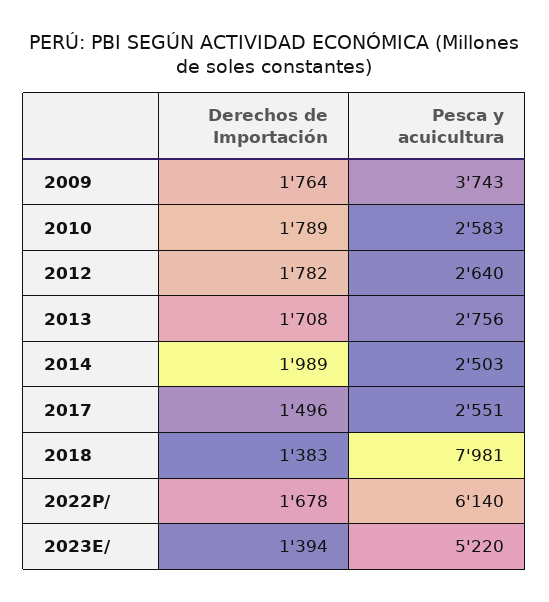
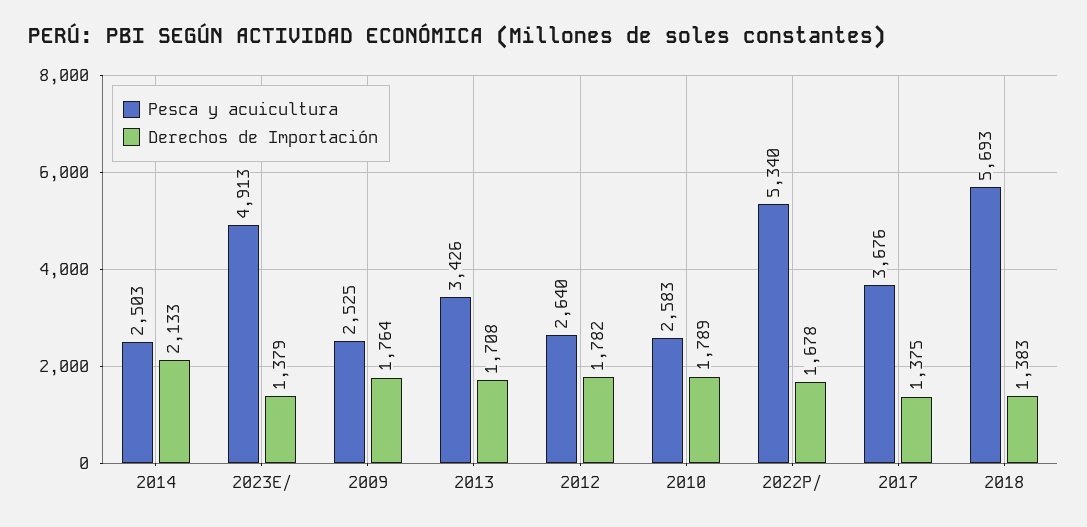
Pesca y acuicultura, 2009: 3743 -> 2525
Pesca y acuicultura, 2013: 2756 -> 3426
Derechos de Importación, 2014: 1989 -> 2133
Derechos de Importación, 2017: 1496 -> 1375
Pesca y acuicultura, 2017: 2551 -> 3676
Pesca y acuicultura, 2018: 7981 -> 5693
Pesca y acuicultura, 2022P/: 6140 -> 5340
Derechos de Importación, 2023E/: 1394 -> 1379
Pesca y acuicultura, 2023E/: 5220 -> 4913

